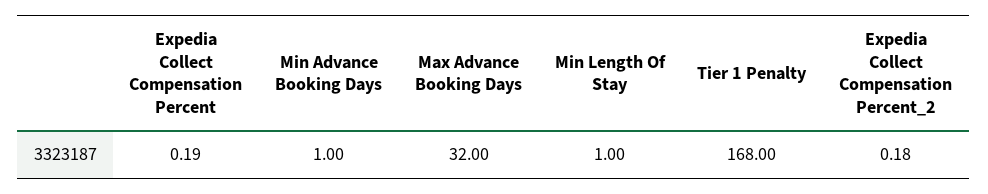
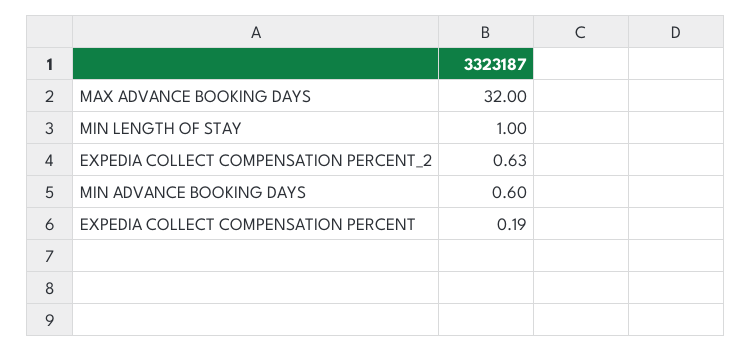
Min Advance Booking Days: 1 -> 0.6
Tier 1 Penalty: 168 -> none
Expedia Collect Compensation Percent_2: 0.18 -> 0.63

